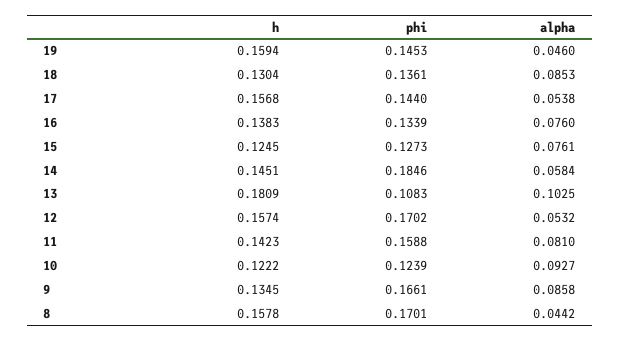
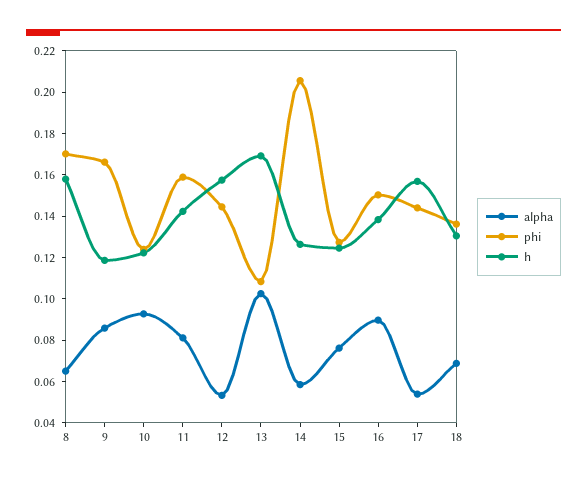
h, 19: 0.1594 -> none
phi, 19: 0.1453 -> none
alpha, 19: 0.046 -> none
alpha, 18: 0.0853 -> 0.07
phi, 16: 0.1339 -> 0.15
alpha, 16: 0.076 -> 0.09
h, 14: 0.1451 -> 0.125
phi, 14: 0.1846 -> 0.205
h, 13: 0.1809 -> 0.17
phi, 12: 0.1702 -> 0.145
h, 9: 0.1345 -> 0.12
alpha, 8: 0.0442 -> 0.065

